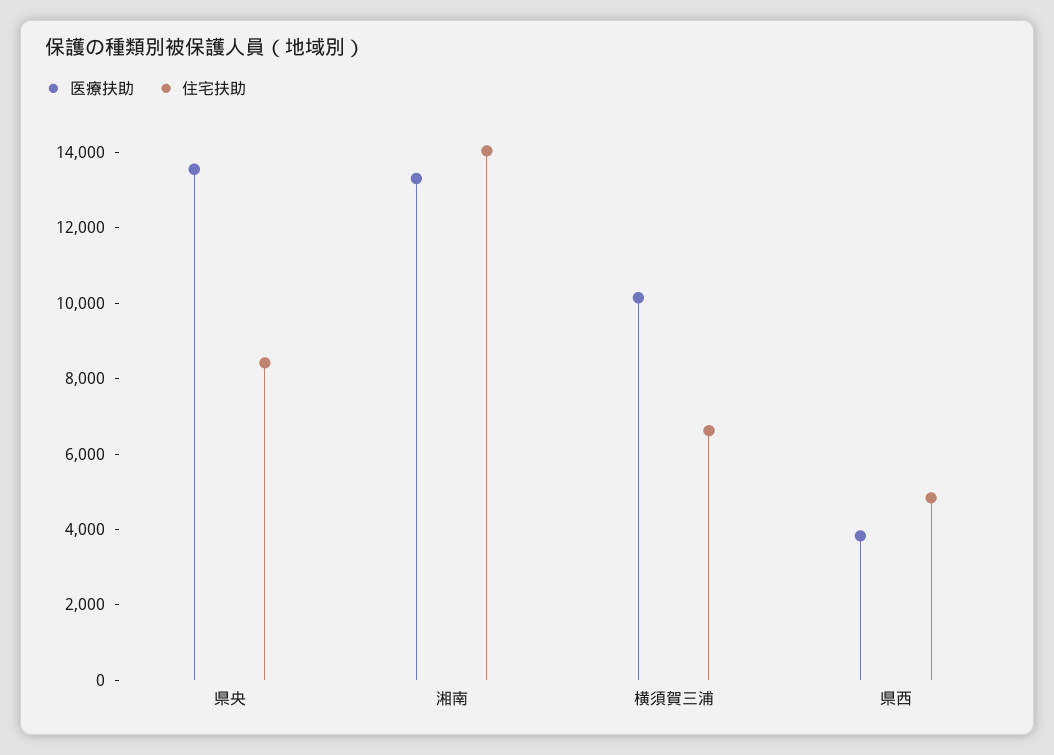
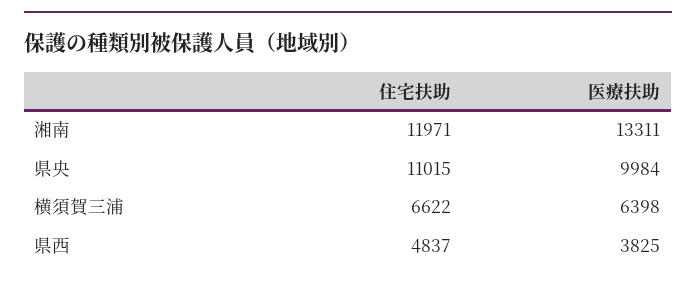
医療扶助, 県央: 13500 -> 9984
住宅扶助, 県央: 8500 -> 11015
住宅扶助, 湘南: 14000 -> 11971
医療扶助, 横須賀三浦: 10000 -> 6398

